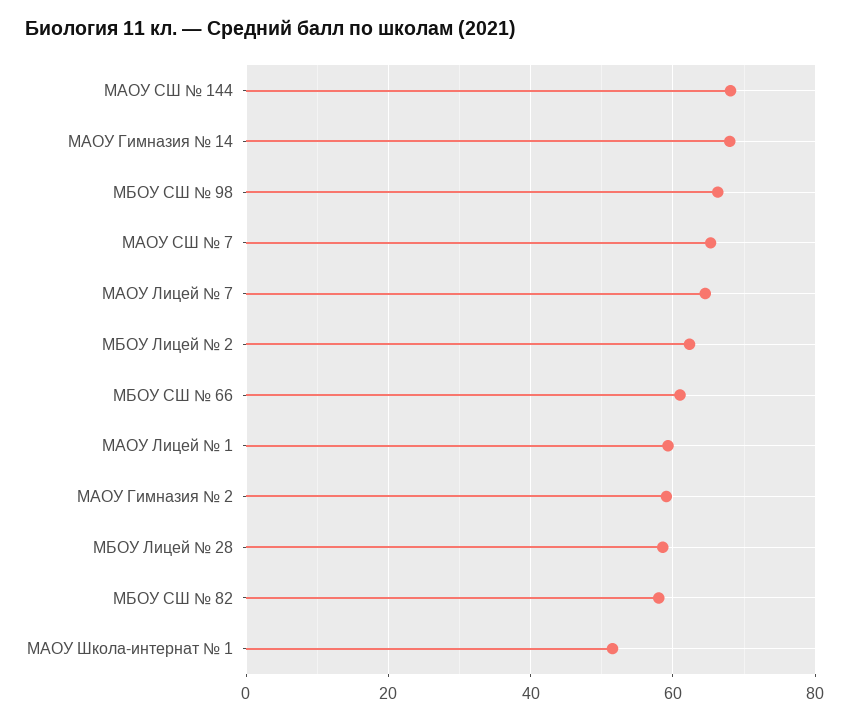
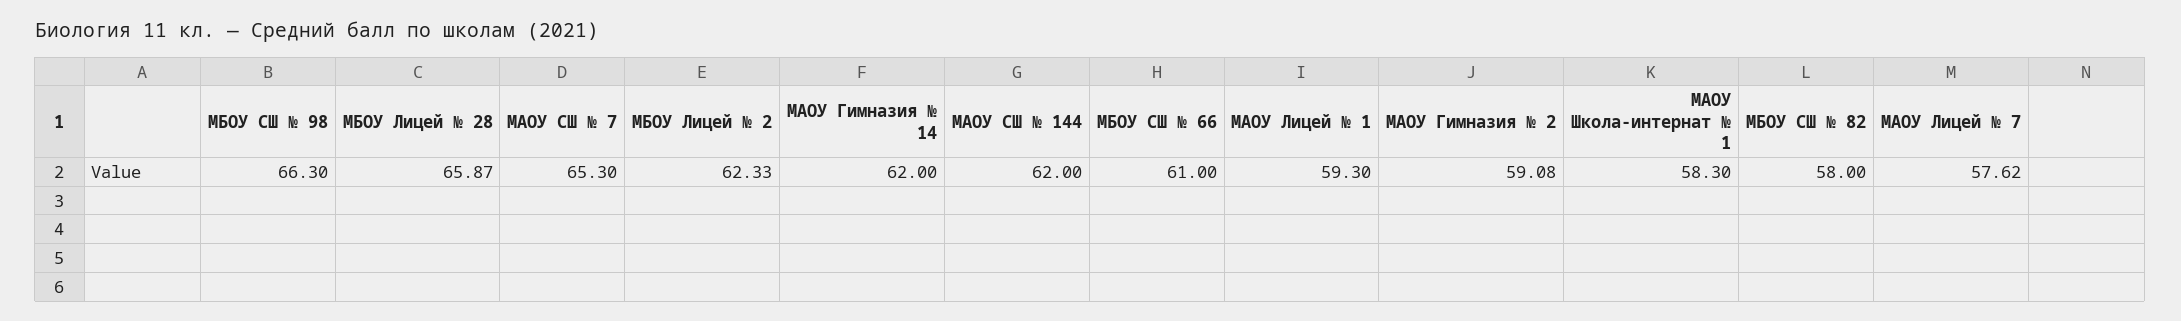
МАОУ СШ № 144: 68 -> 62
МАОУ Гимназия № 14: 68 -> 62
МАОУ Лицей № 7: 64 -> 57.62
МБОУ Лицей № 28: 58 -> 65.87
МАОУ Школа-интернат № 1: 52 -> 58.3

